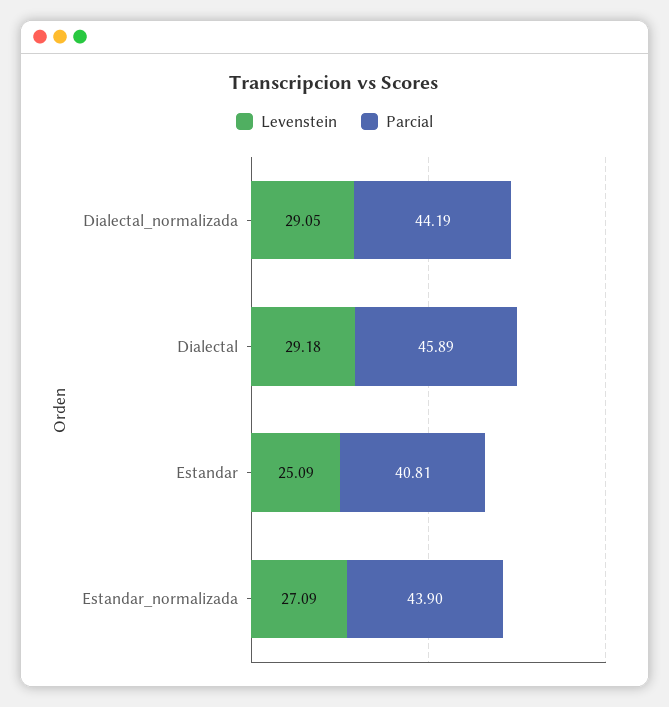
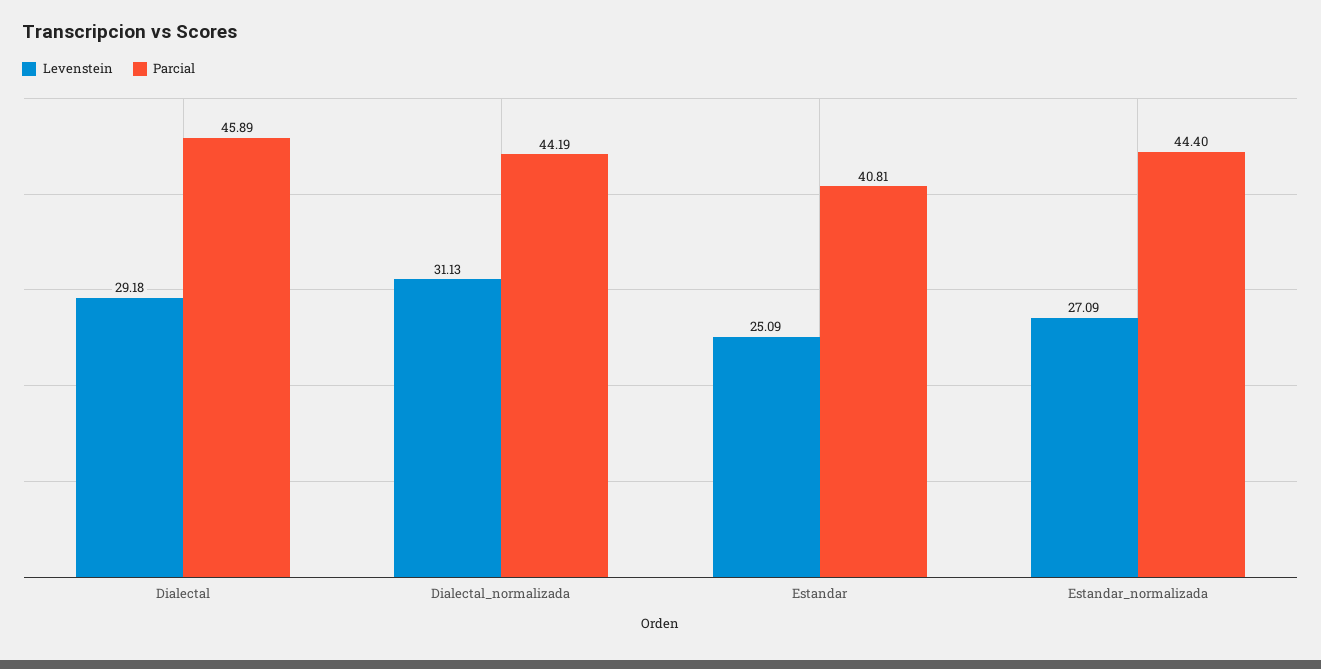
Levenstein, Dialectal_normalizada: 29.05 -> 31.13
Parcial, Estandar_normalizada: 43.9 -> 44.4

